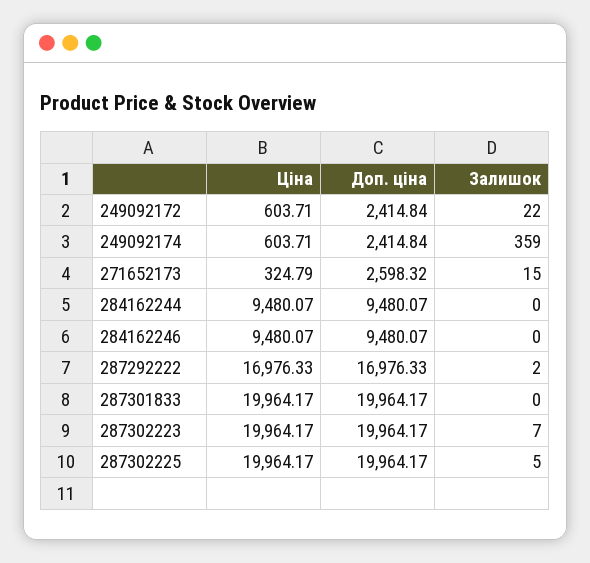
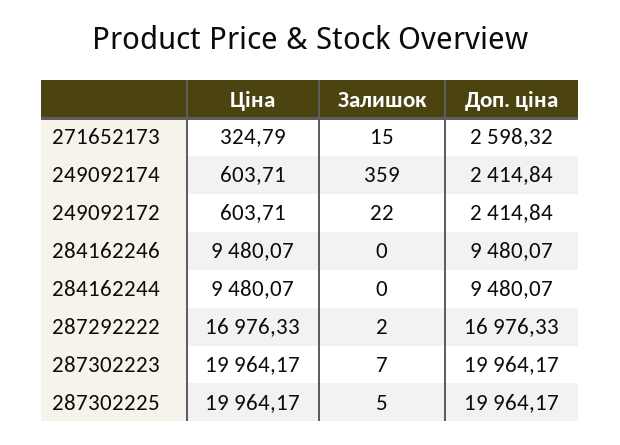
Ціна, 287301833: 19964.17 -> none
Доп. ціна, 287301833: 19964.17 -> none
Залишок, 287301833: 0 -> none

